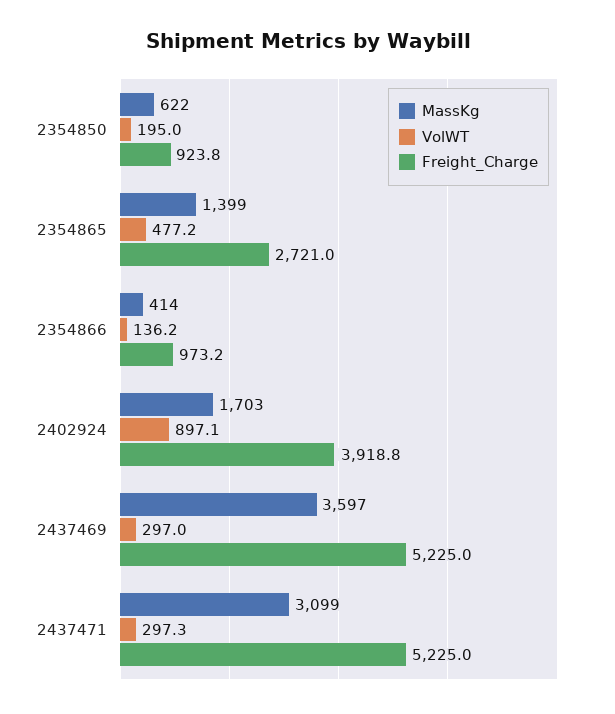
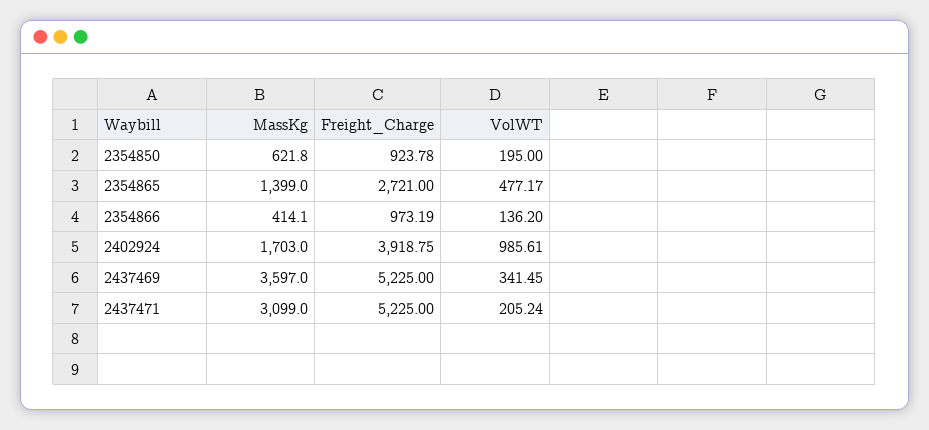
VolWT, 2402924: 897.1 -> 985.61
VolWT, 2437469: 297 -> 341.45
VolWT, 2437471: 297.3 -> 205.24

